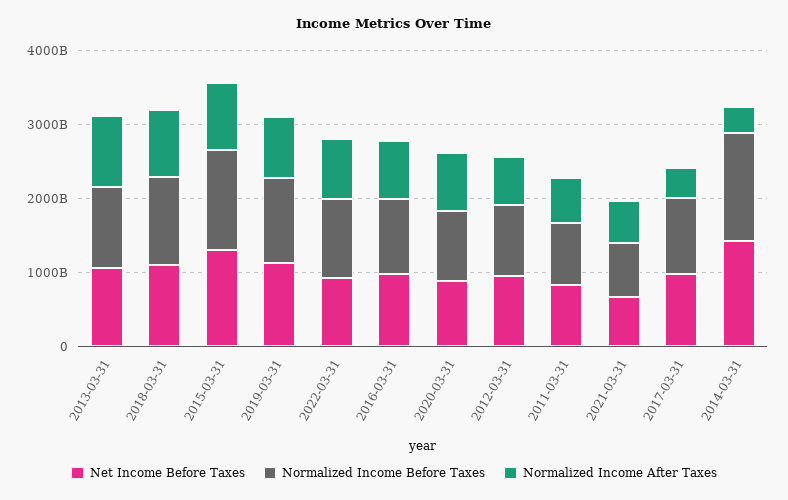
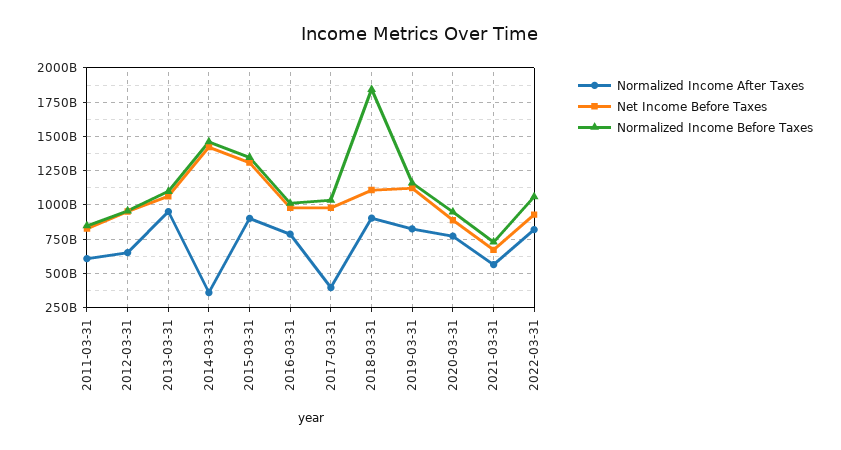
Normalized Income Before Taxes, 2018-03-31: 1200000000000 -> 1850000000000

